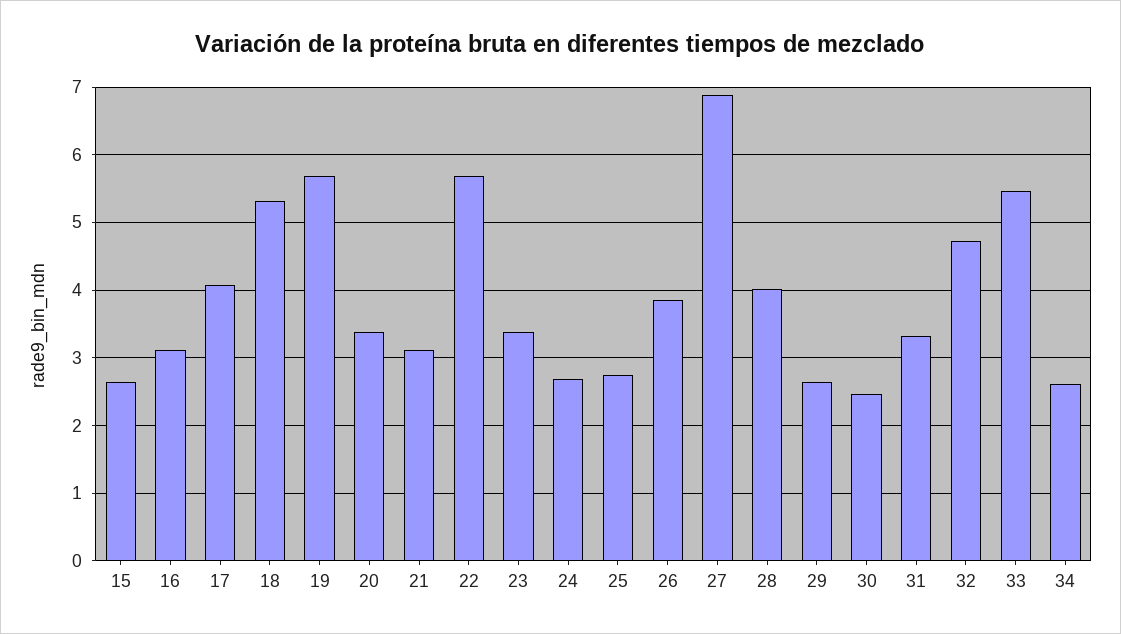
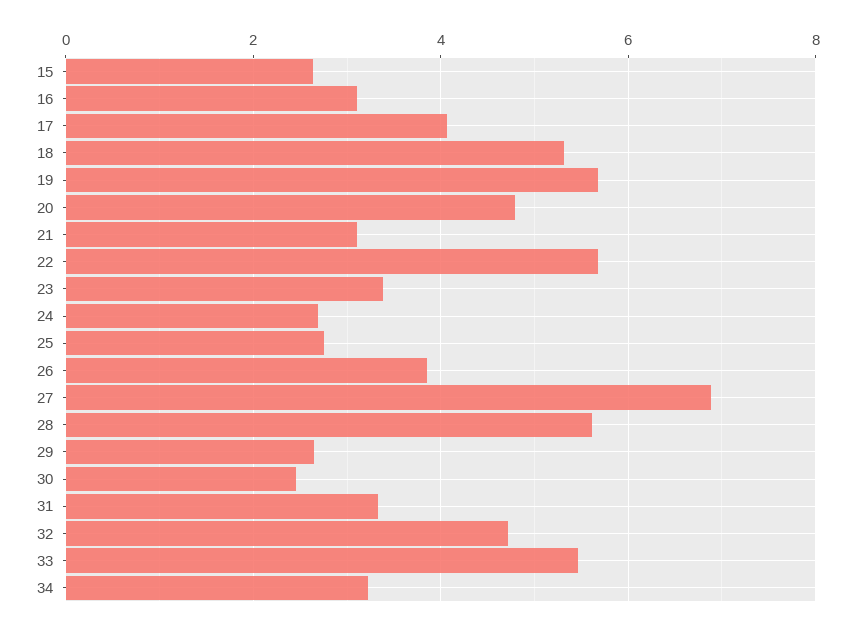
20: 3.4 -> 4.8
28: 4 -> 5.6
34: 2.6 -> 3.2

